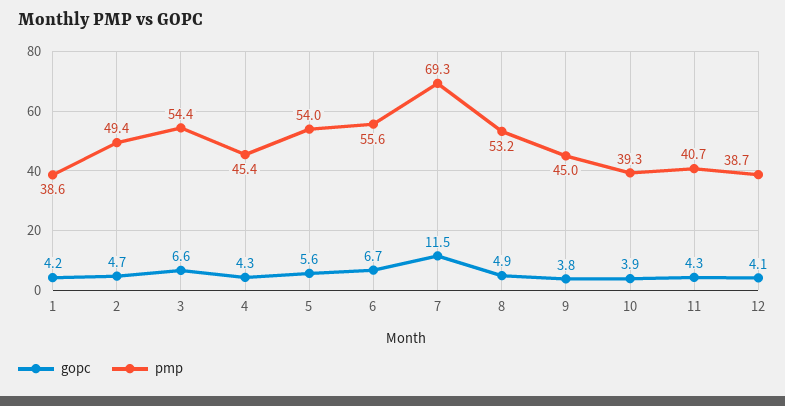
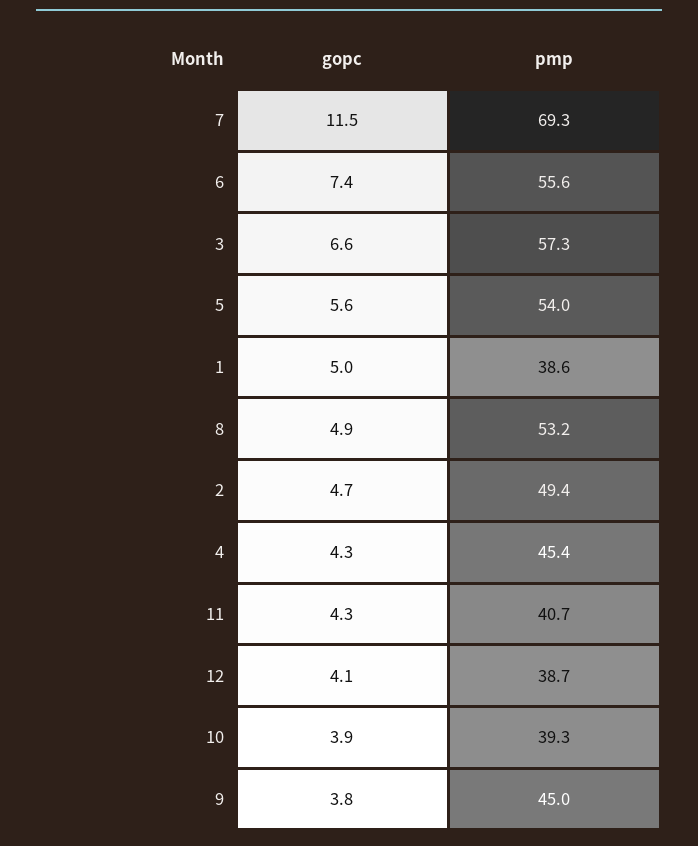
gopc, 1: 4.2 -> 5
pmp, 3: 54.4 -> 57.3
gopc, 6: 6.7 -> 7.4

